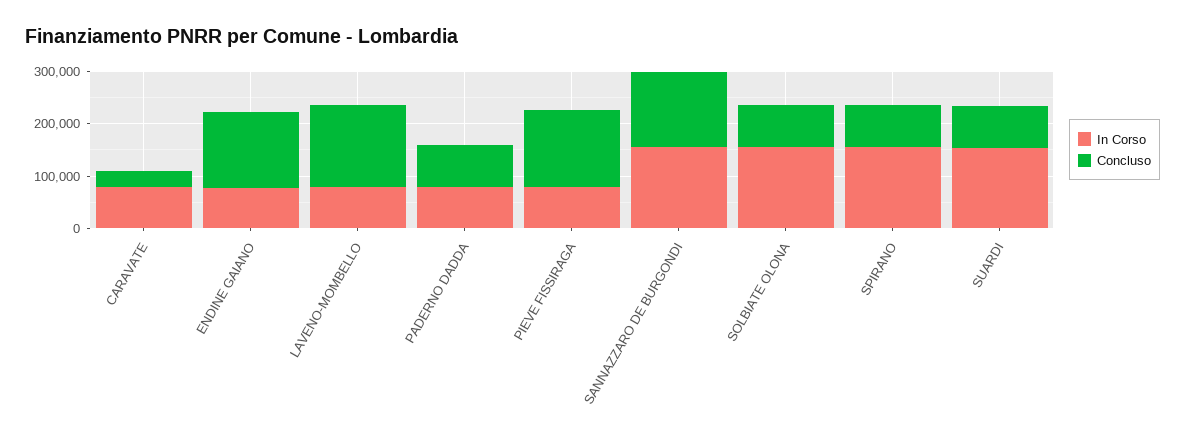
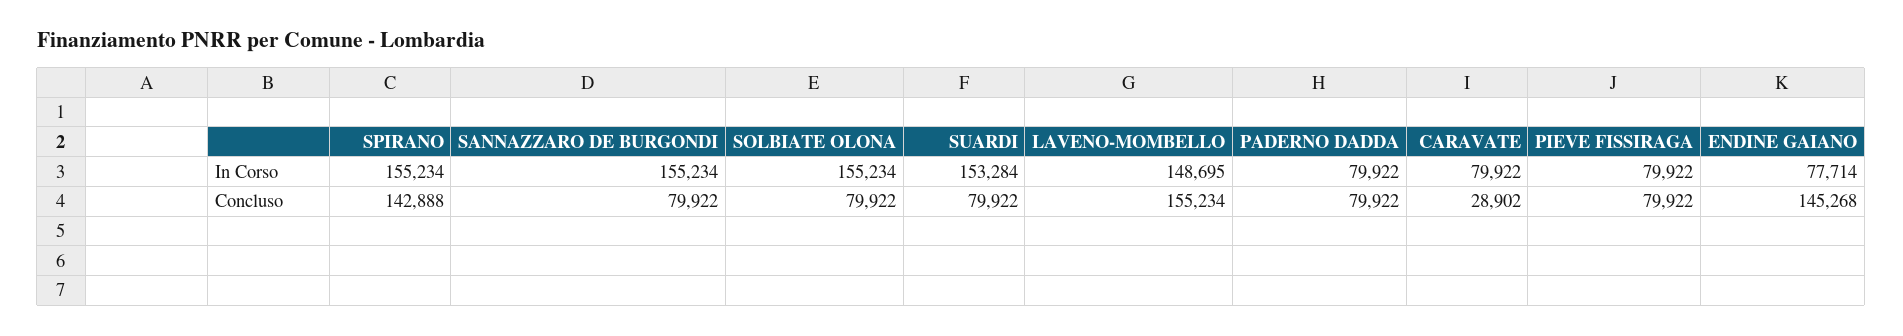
In Corso, LAVENO-MOMBELLO: 80000 -> 148695
Concluso, PIEVE FISSIRAGA: 140000 -> 79922
Concluso, SANNAZZARO DE BURGONDI: 140000 -> 79922
Concluso, SPIRANO: 80000 -> 142888

